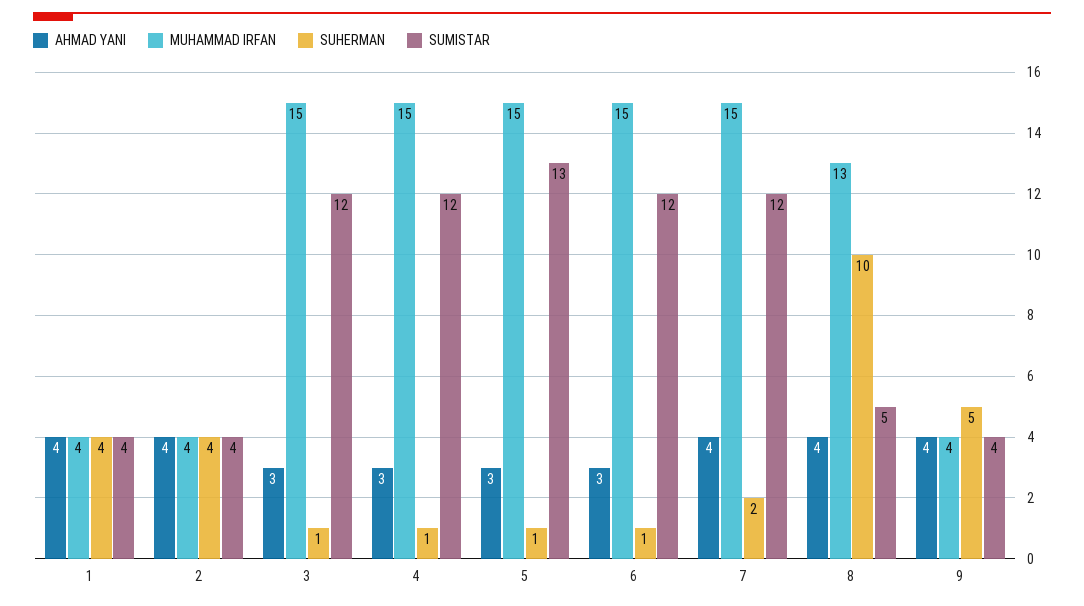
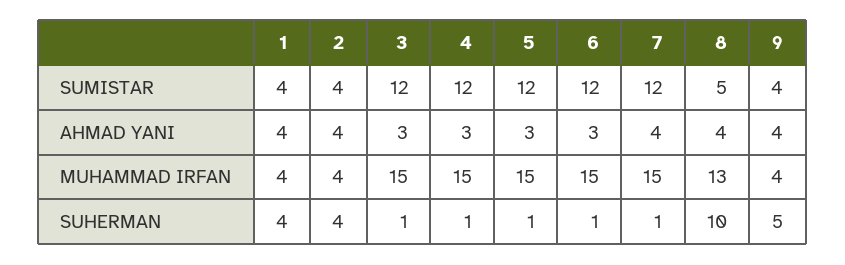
SUMISTAR, 5: 13 -> 12
SUHERMAN, 7: 2 -> 1

